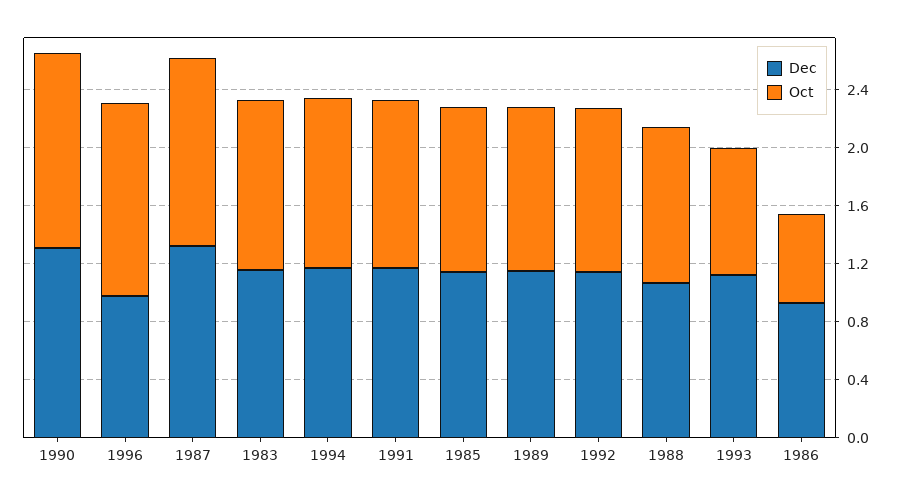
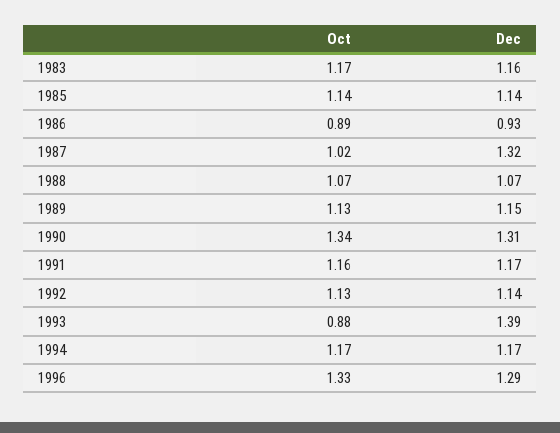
Dec, 1996: 1 -> 1.29
Oct, 1987: 1.3 -> 1.02
Dec, 1993: 1.1 -> 1.39
Oct, 1986: 0.6 -> 0.89

